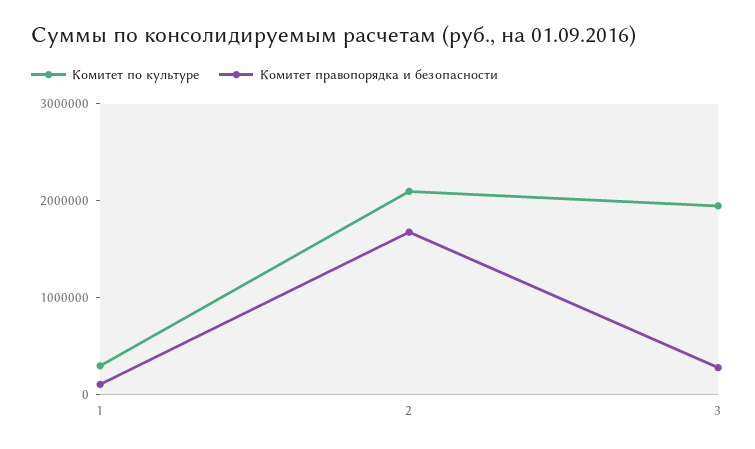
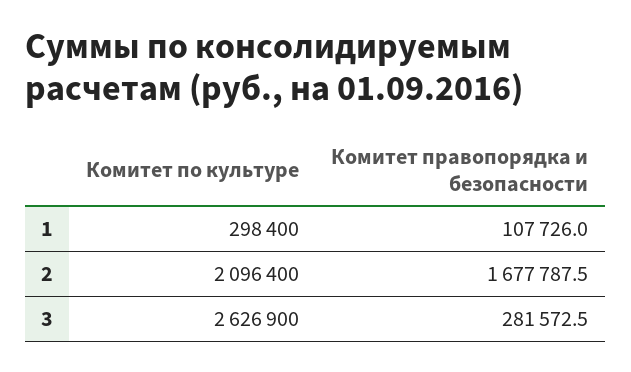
Комитет по культуре, 3: 2000000 -> 2626900

